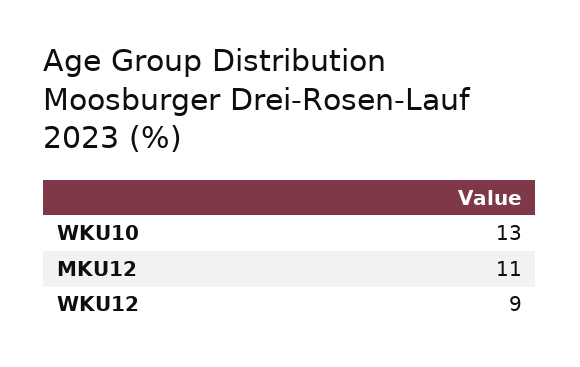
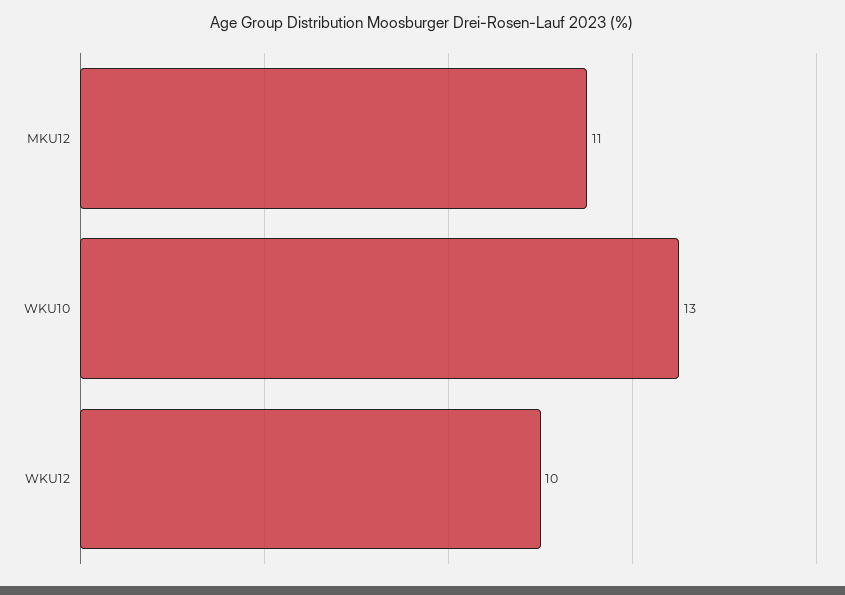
WKU12: 9 -> 10

